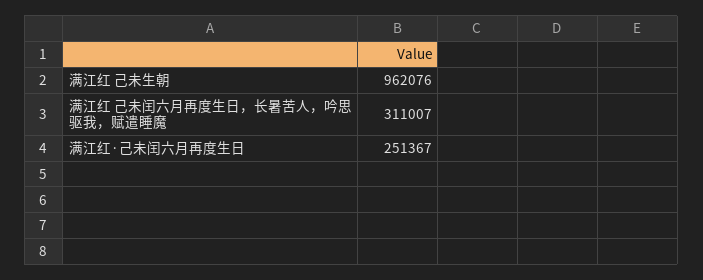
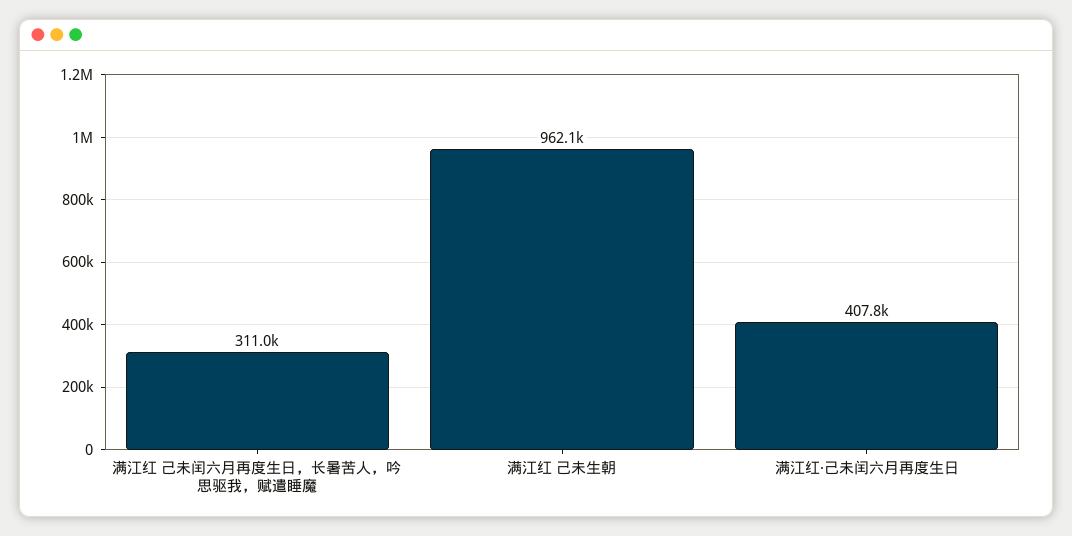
满江红·己未闰六月再度生日: 251367 -> 407800

